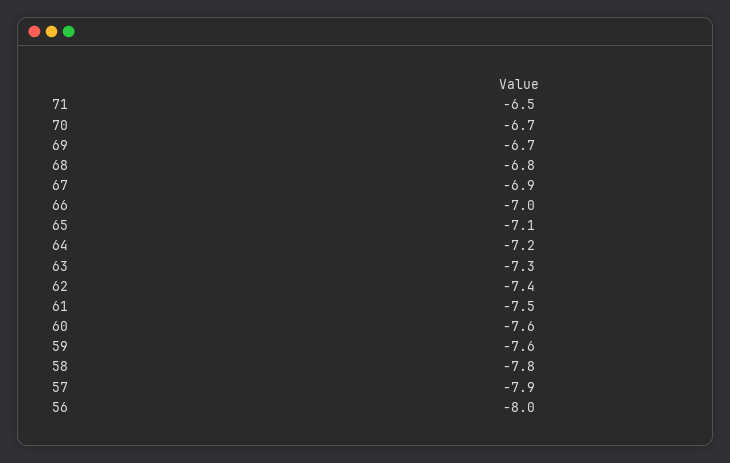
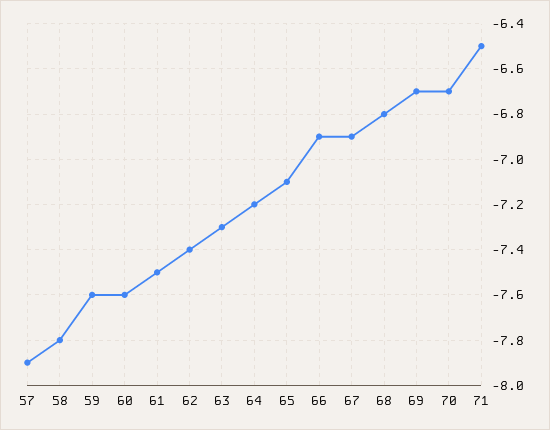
66: -7 -> -6.9
56: -8 -> none

